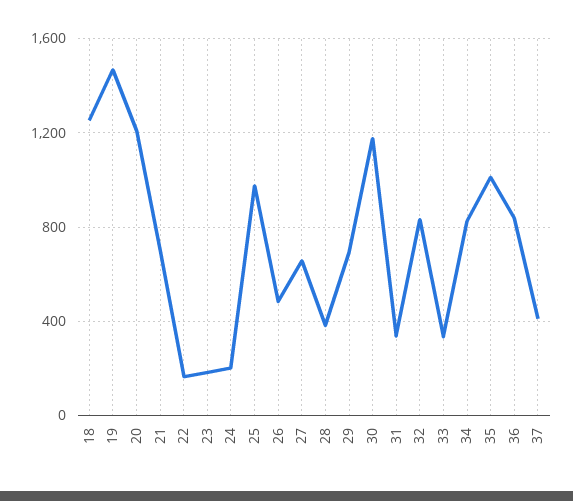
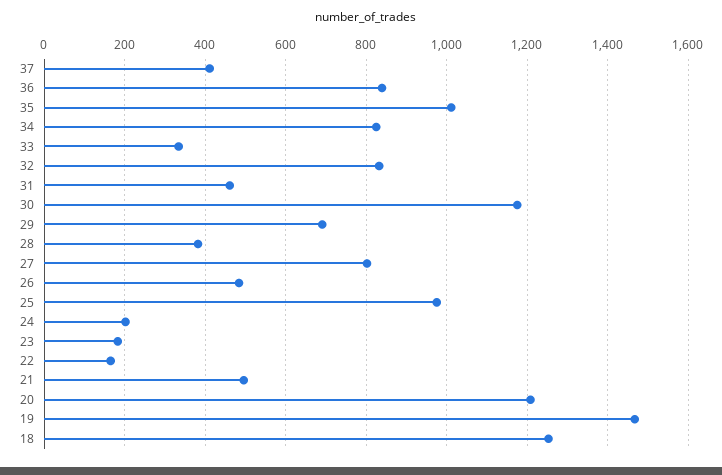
21: 700 -> 500
27: 650 -> 800
31: 350 -> 460

